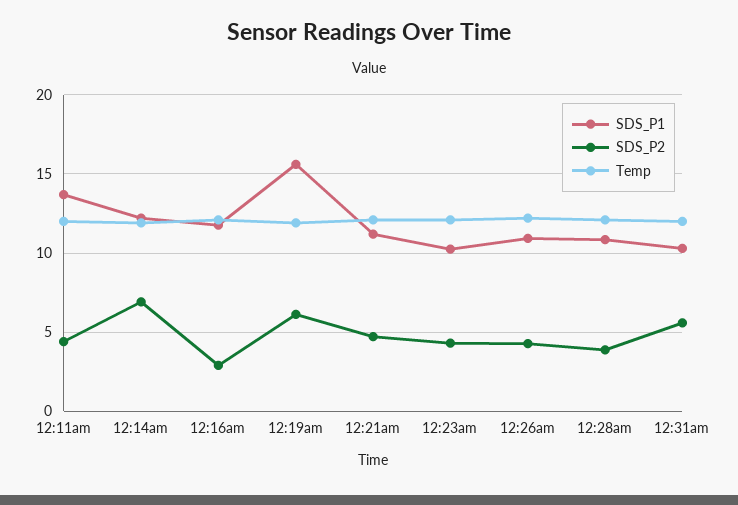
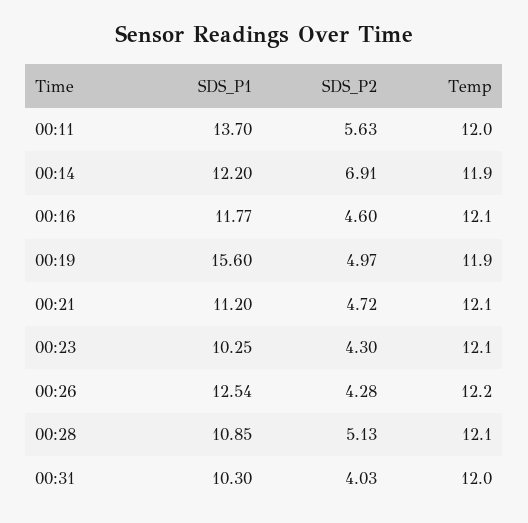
SDS_P2, 12:11am: 4.5 -> 5.63
SDS_P2, 12:16am: 3 -> 4.6
SDS_P2, 12:19am: 6 -> 4.97
SDS_P1, 12:26am: 11 -> 12.54
SDS_P2, 12:28am: 4 -> 5.13
SDS_P2, 12:31am: 5.5 -> 4.03

